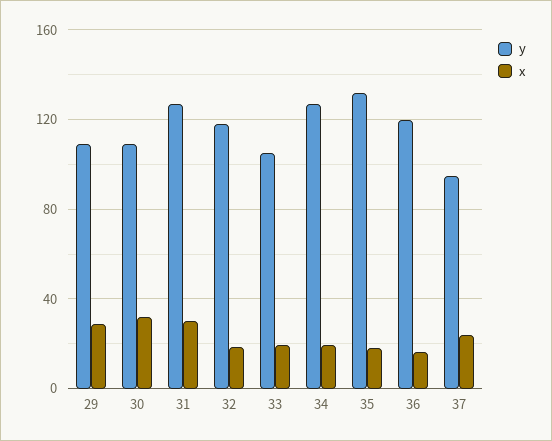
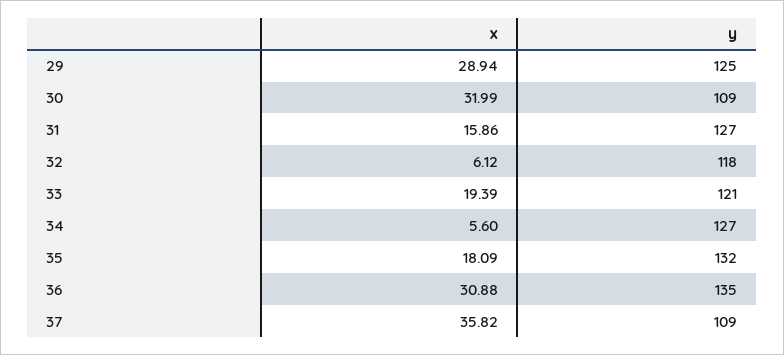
y, 29: 110 -> 125
x, 31: 30 -> 15.86
x, 32: 20 -> 6.12
y, 33: 105 -> 121
x, 34: 20 -> 5.6
y, 36: 120 -> 135
x, 36: 15 -> 30.88
y, 37: 95 -> 109
x, 37: 25 -> 35.82

